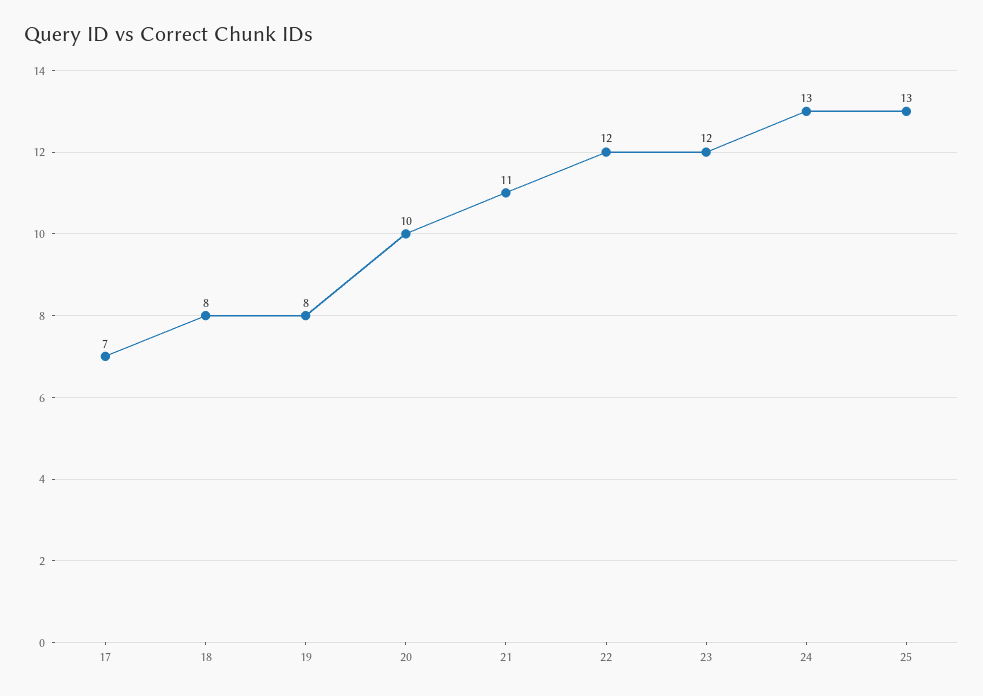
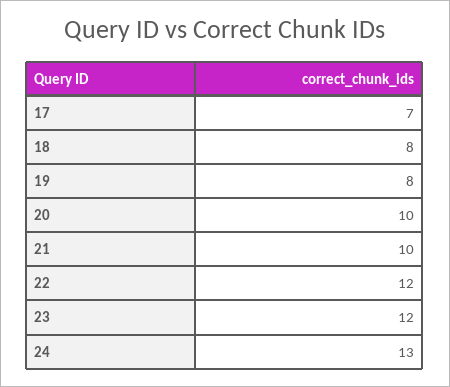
21: 11 -> 10
25: 13 -> none

